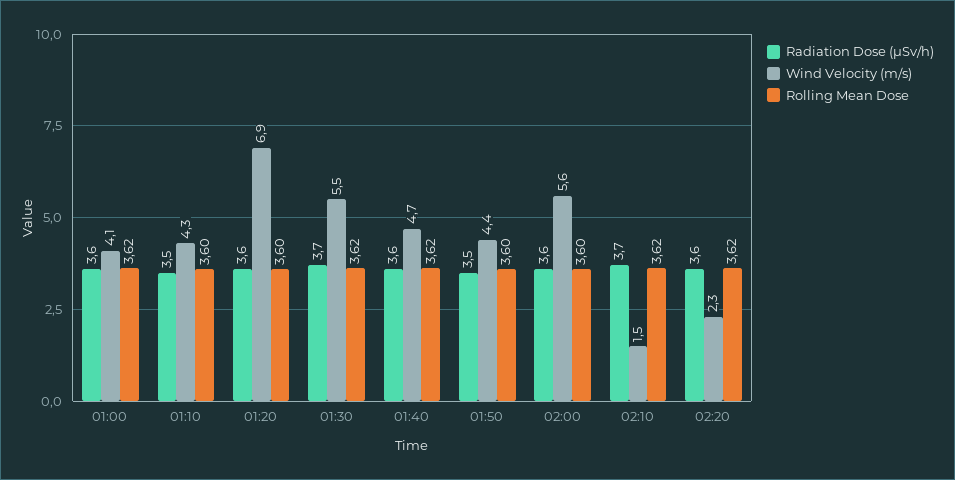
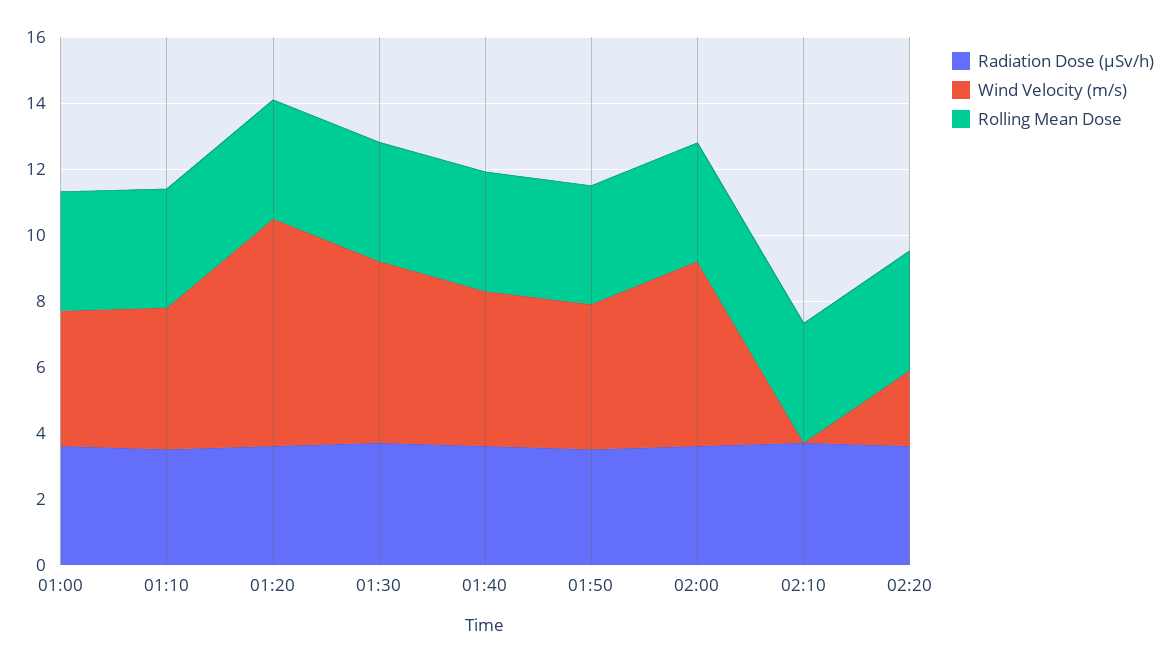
Wind Velocity (m/s), 02:10: 1.5 -> 0

